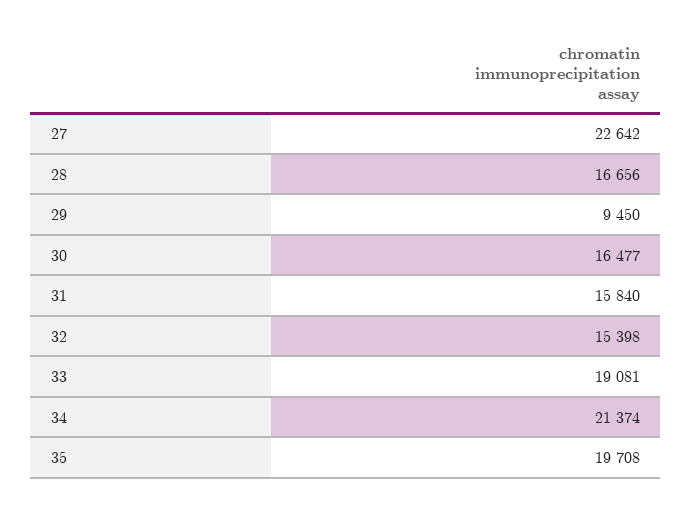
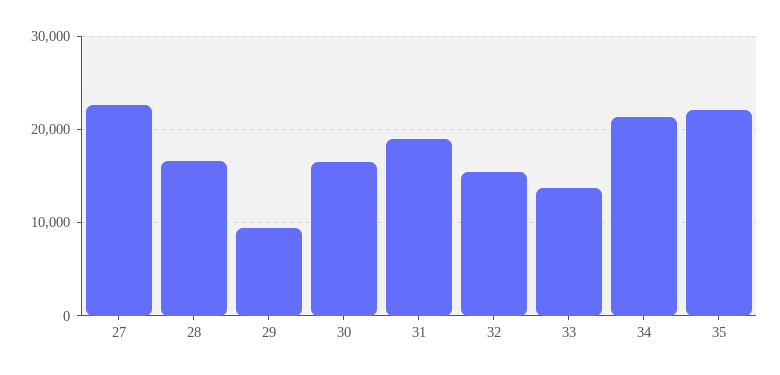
31: 15840 -> 19000
33: 19081 -> 14000
35: 19708 -> 22000

